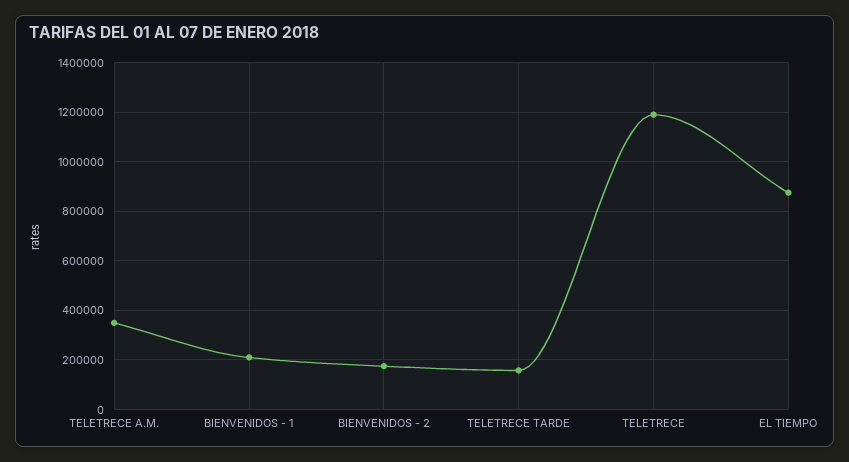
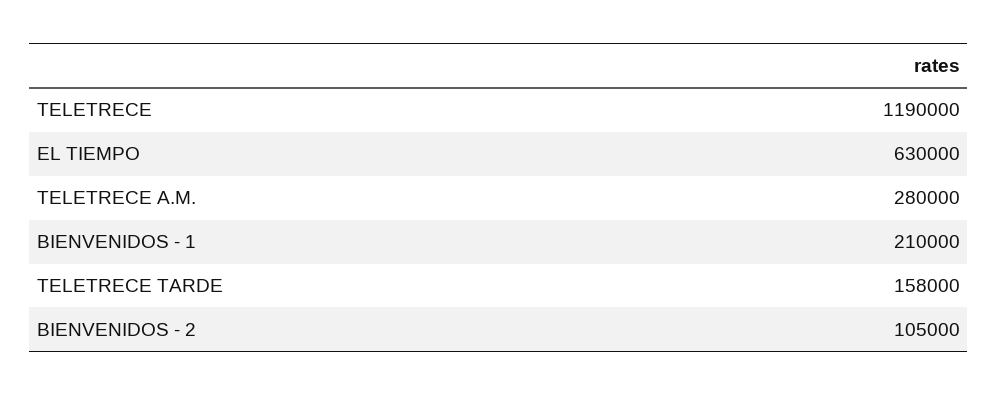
TELETRECE A.M.: 350000 -> 280000
BIENVENIDOS - 2: 175000 -> 105000
EL TIEMPO: 875000 -> 630000

